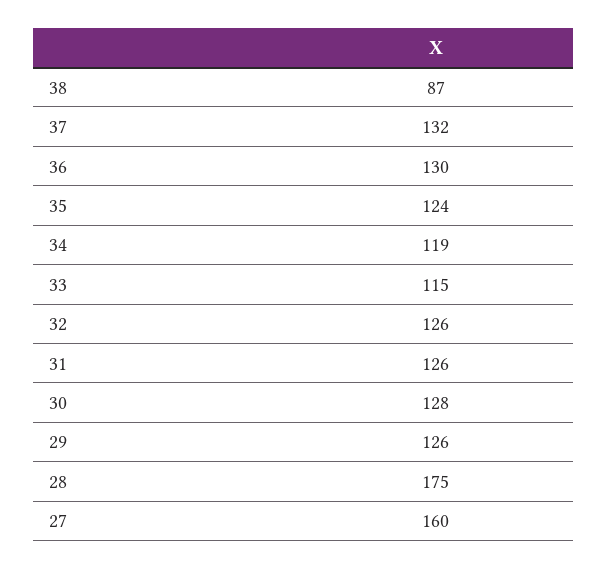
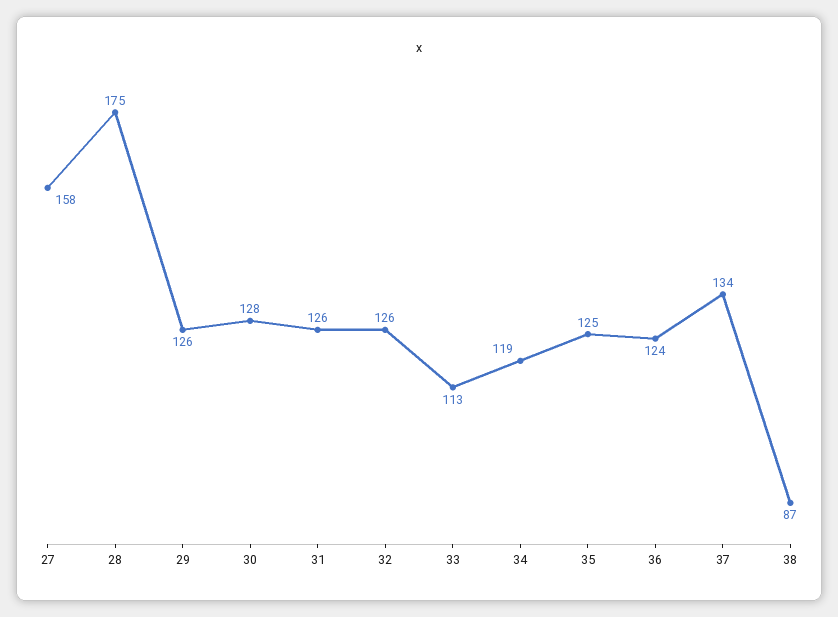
37: 132 -> 134
36: 130 -> 124
35: 124 -> 125
33: 115 -> 113
27: 160 -> 158

